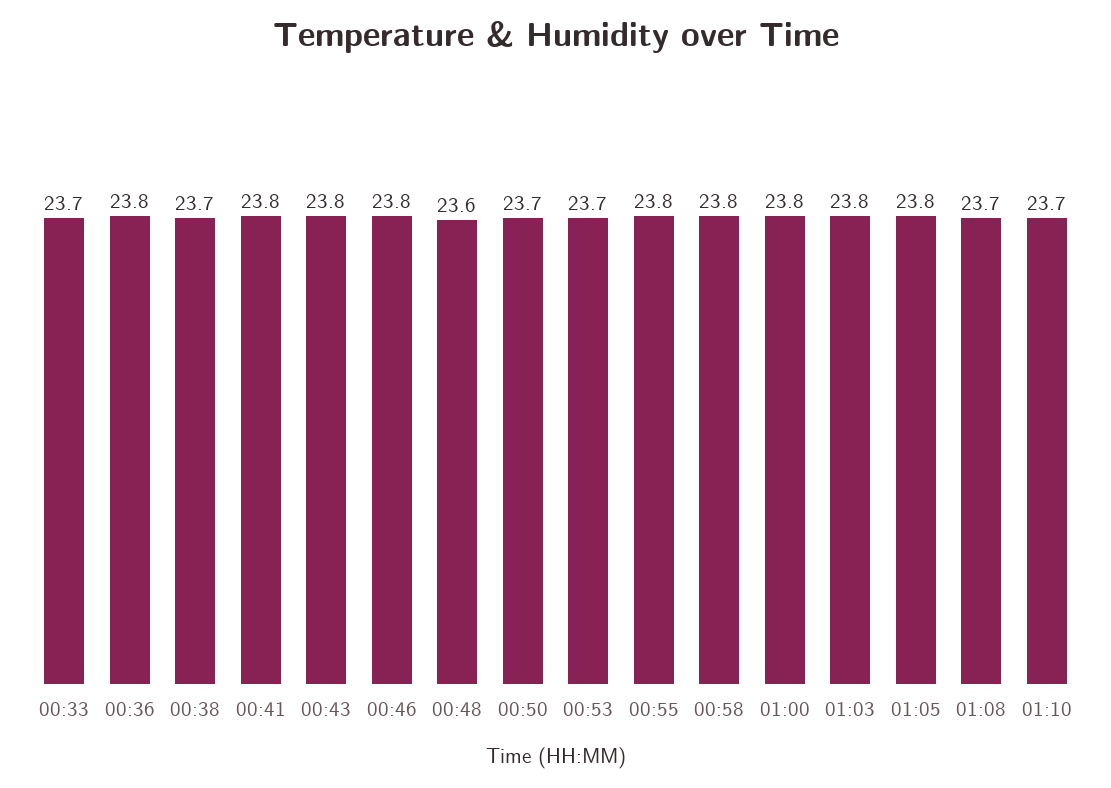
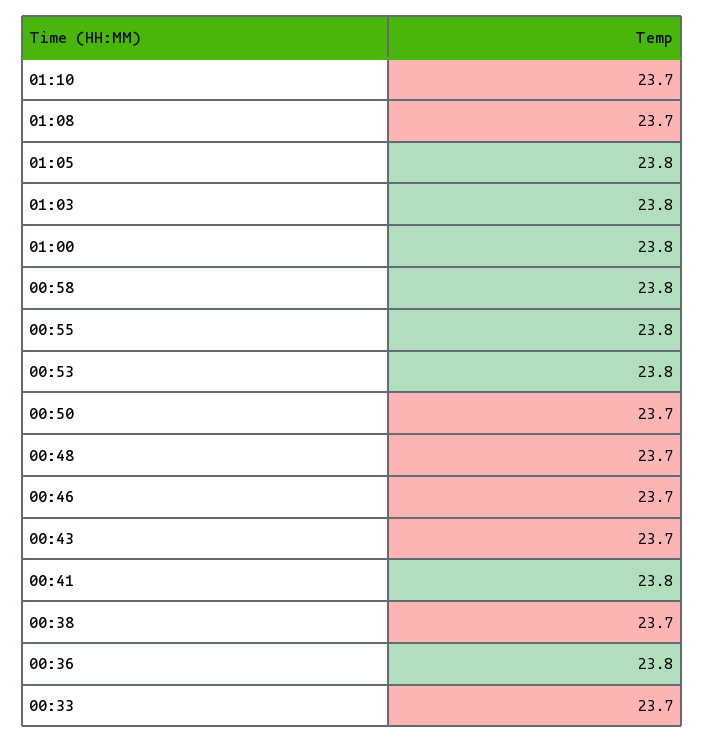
00:43: 23.8 -> 23.7
00:46: 23.8 -> 23.7
00:48: 23.6 -> 23.7
00:53: 23.7 -> 23.8

